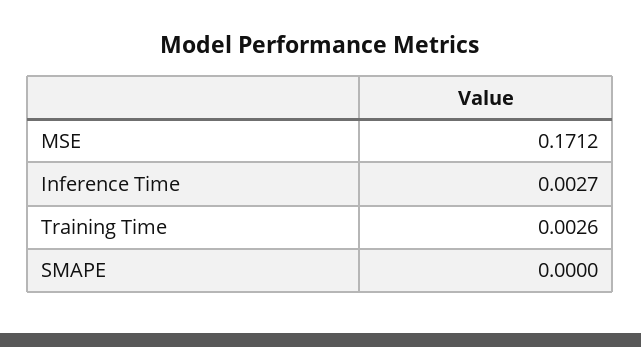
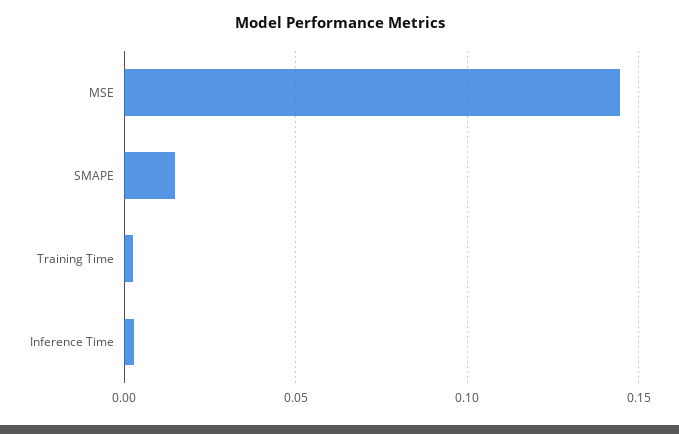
MSE: 0.1712 -> 0.145
SMAPE: 0 -> 0.015

